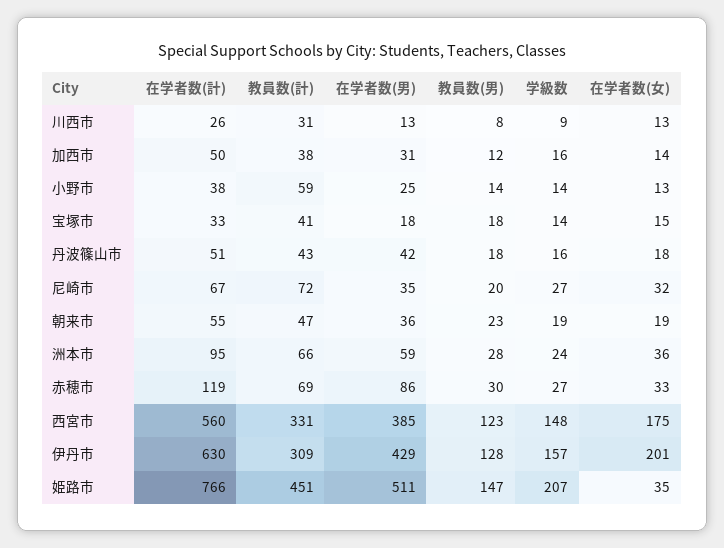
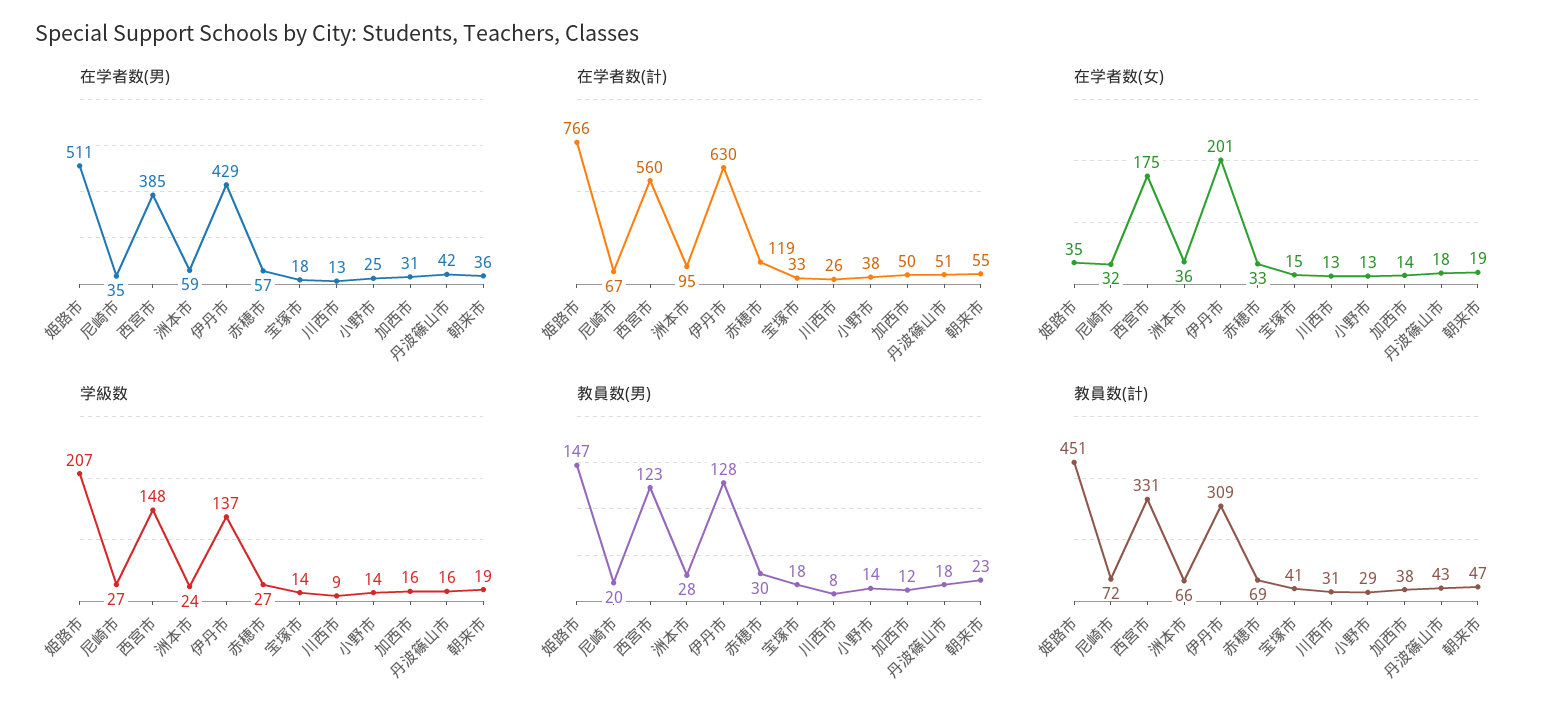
教員数(計), 小野市: 59 -> 29
在学者数(男), 赤穂市: 86 -> 57
学級数, 伊丹市: 157 -> 137

